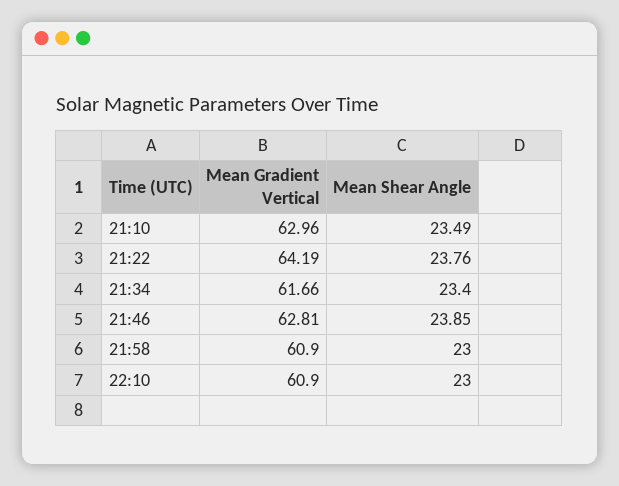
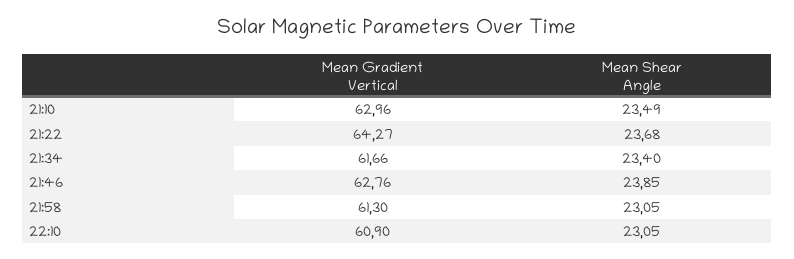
Mean Gradient Vertical, 21:22: 64.19 -> 64.27
Mean Shear Angle, 21:22: 23.76 -> 23.68
Mean Gradient Vertical, 21:46: 62.81 -> 62.76
Mean Gradient Vertical, 21:58: 60.9 -> 61.3
Mean Shear Angle, 21:58: 23 -> 23.05
Mean Shear Angle, 22:10: 23 -> 23.05

